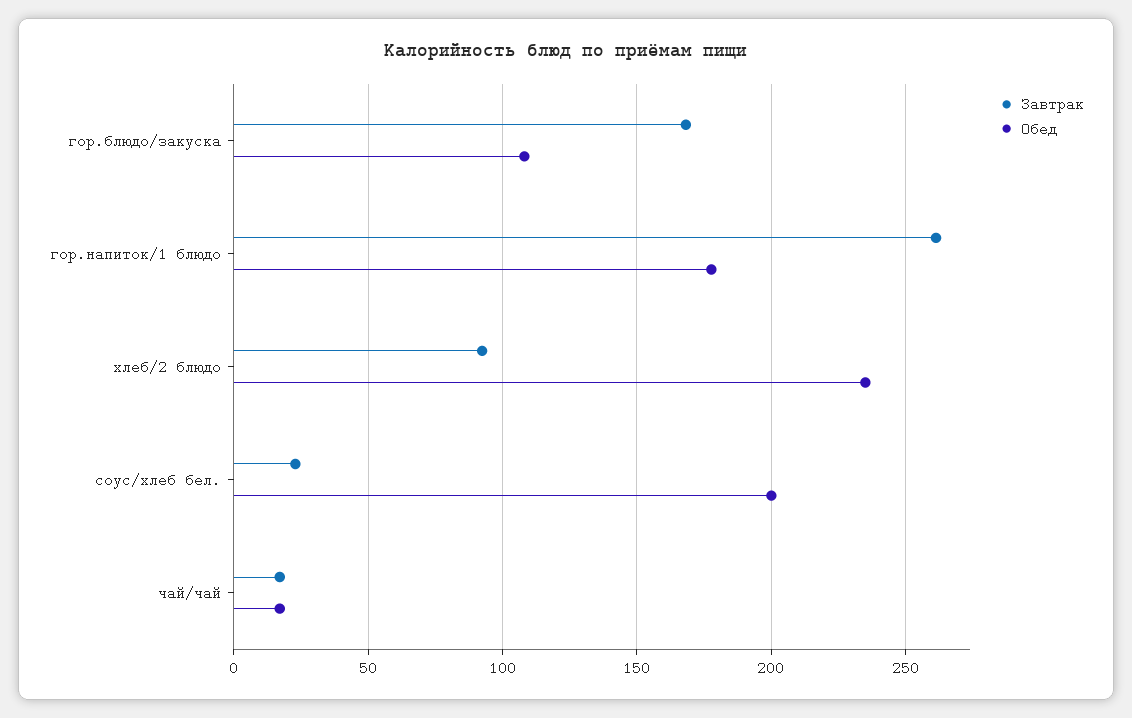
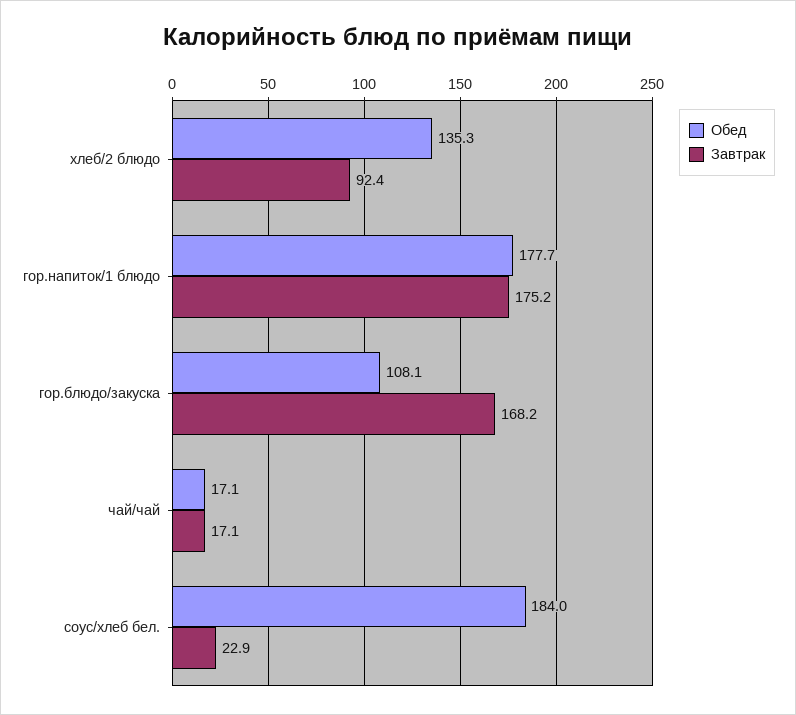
Завтрак, гор.напиток/1 блюдо: 260 -> 175.2
Обед, хлеб/2 блюдо: 235 -> 135.3
Обед, соус/хлеб бел.: 200 -> 184

